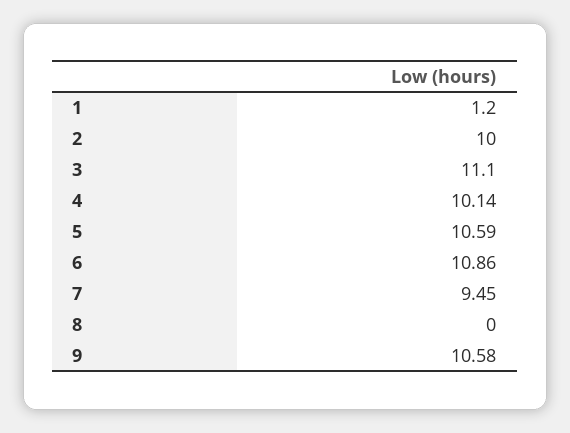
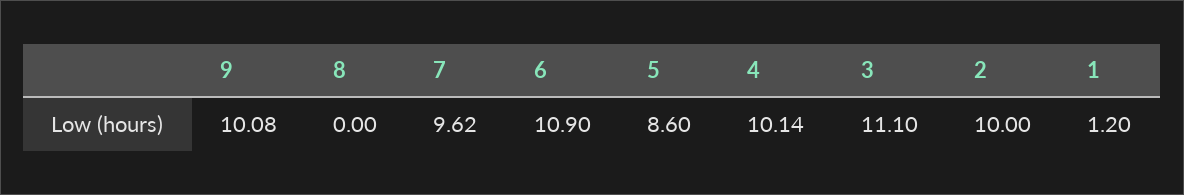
5: 10.59 -> 8.6
6: 10.86 -> 10.9
7: 9.45 -> 9.62
9: 10.58 -> 10.08

